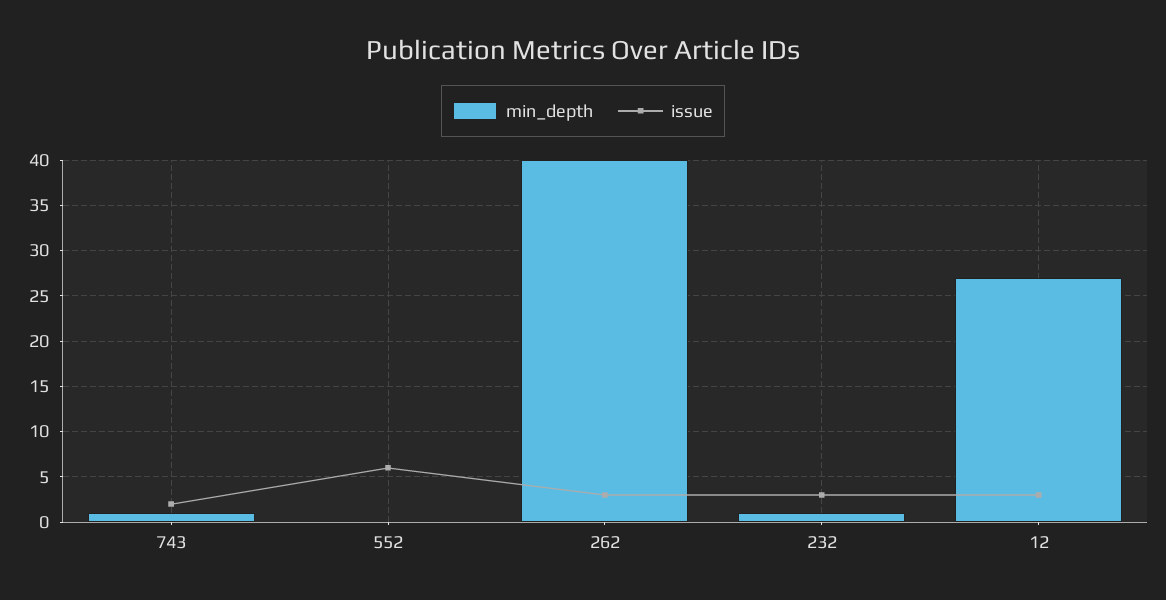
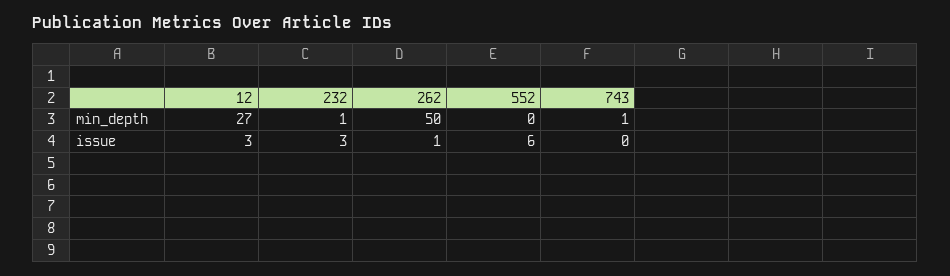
issue, 743: 2 -> 0
min_depth, 262: 40 -> 50
issue, 262: 3 -> 1

